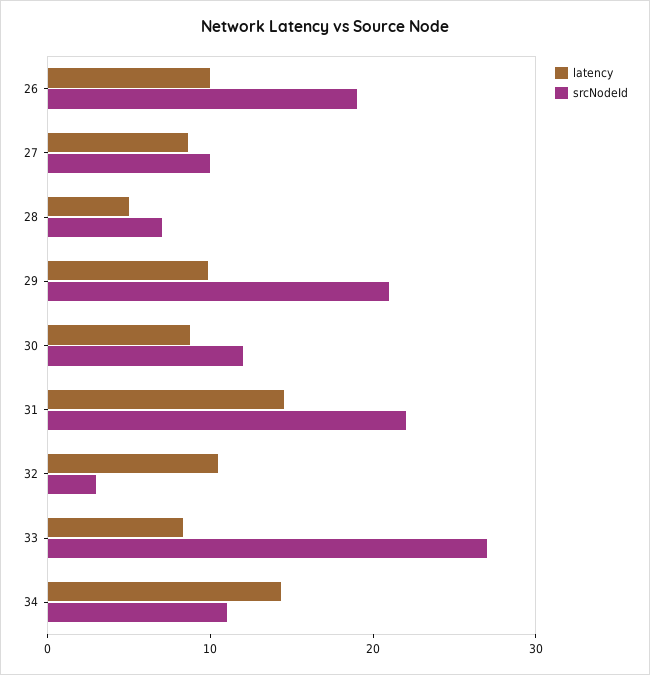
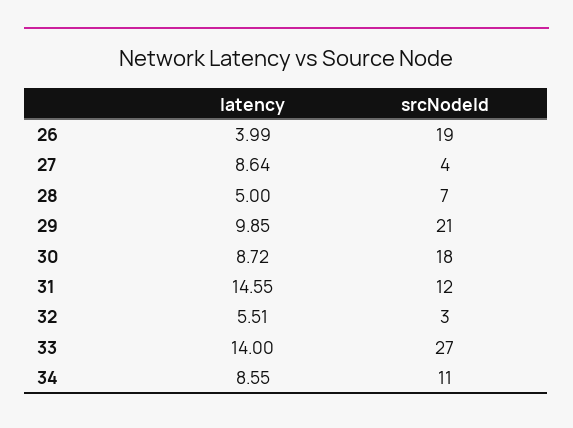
latency, 26: 10 -> 3.99
srcNodeId, 27: 10 -> 4
srcNodeId, 30: 12 -> 18
srcNodeId, 31: 22 -> 12
latency, 32: 10 -> 5.51
latency, 33: 8 -> 14
latency, 34: 14 -> 8.55

